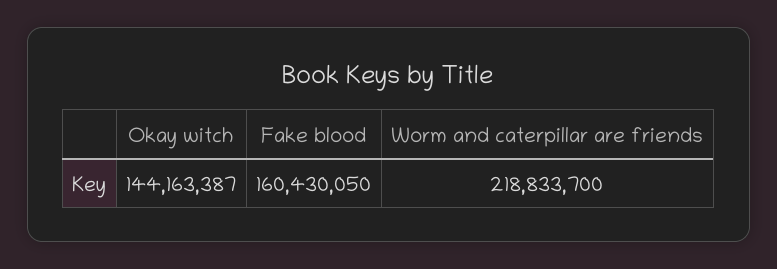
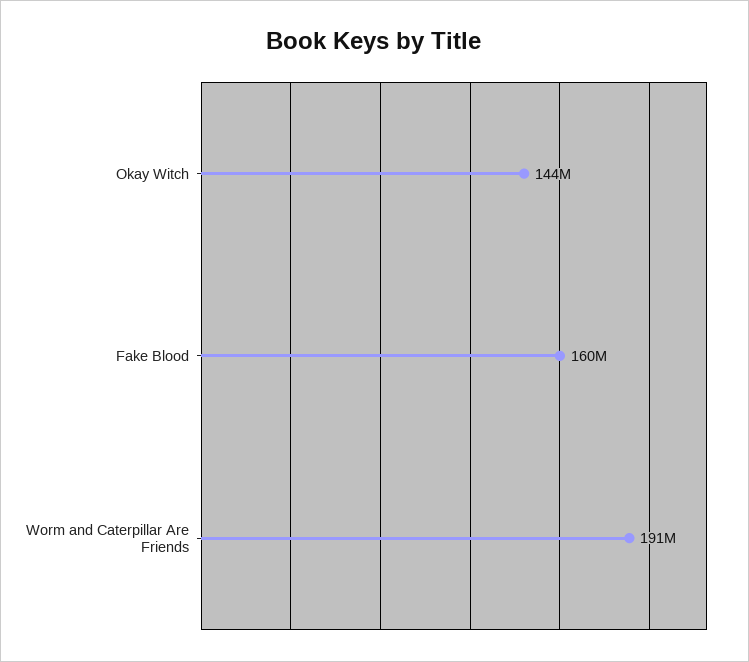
Worm and caterpillar are friends: 218833700 -> 191000000

